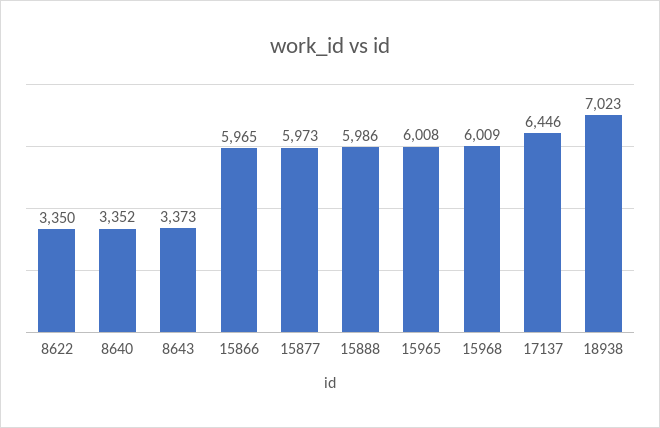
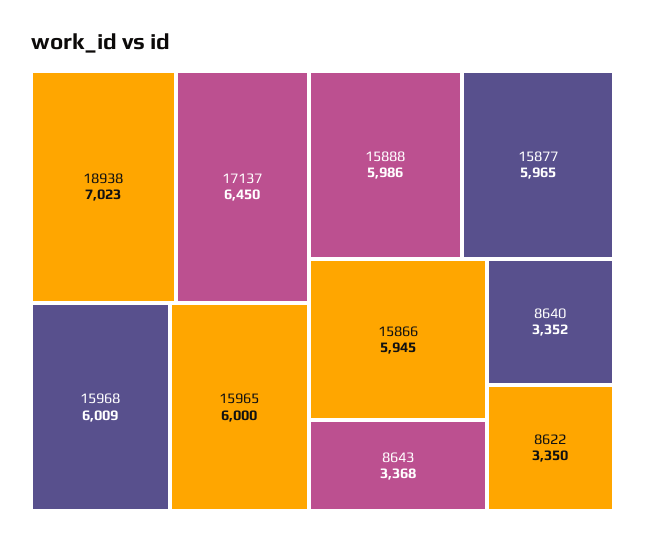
8643: 3373 -> 3368
15866: 5965 -> 5945
15877: 5973 -> 5965
15965: 6008 -> 6000
17137: 6446 -> 6450

